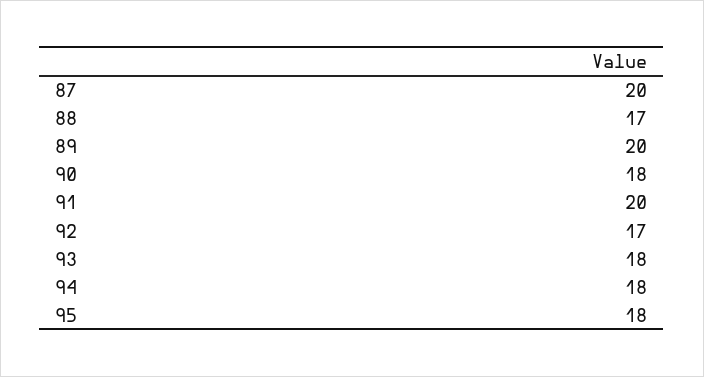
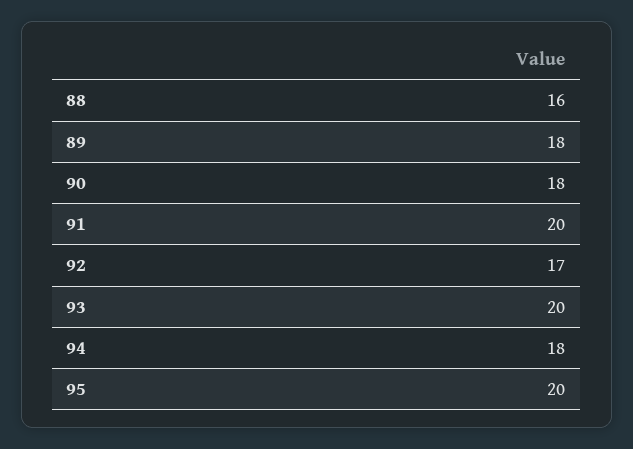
87: 20 -> none
88: 17 -> 16
89: 20 -> 18
93: 18 -> 20
95: 18 -> 20

